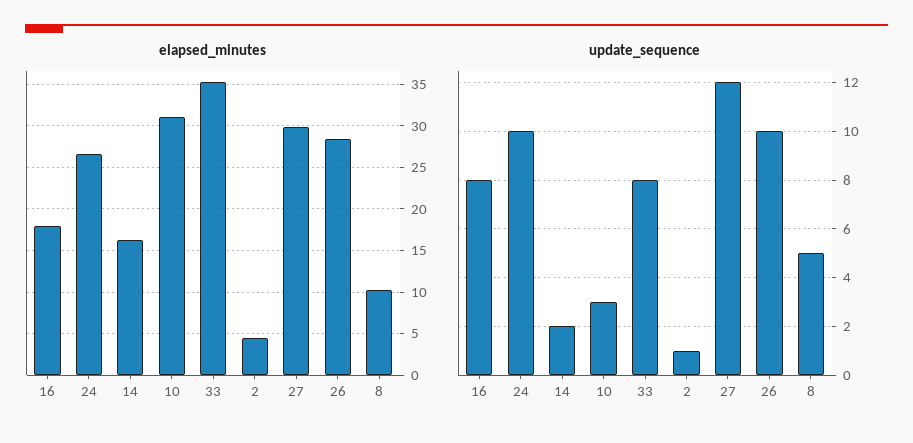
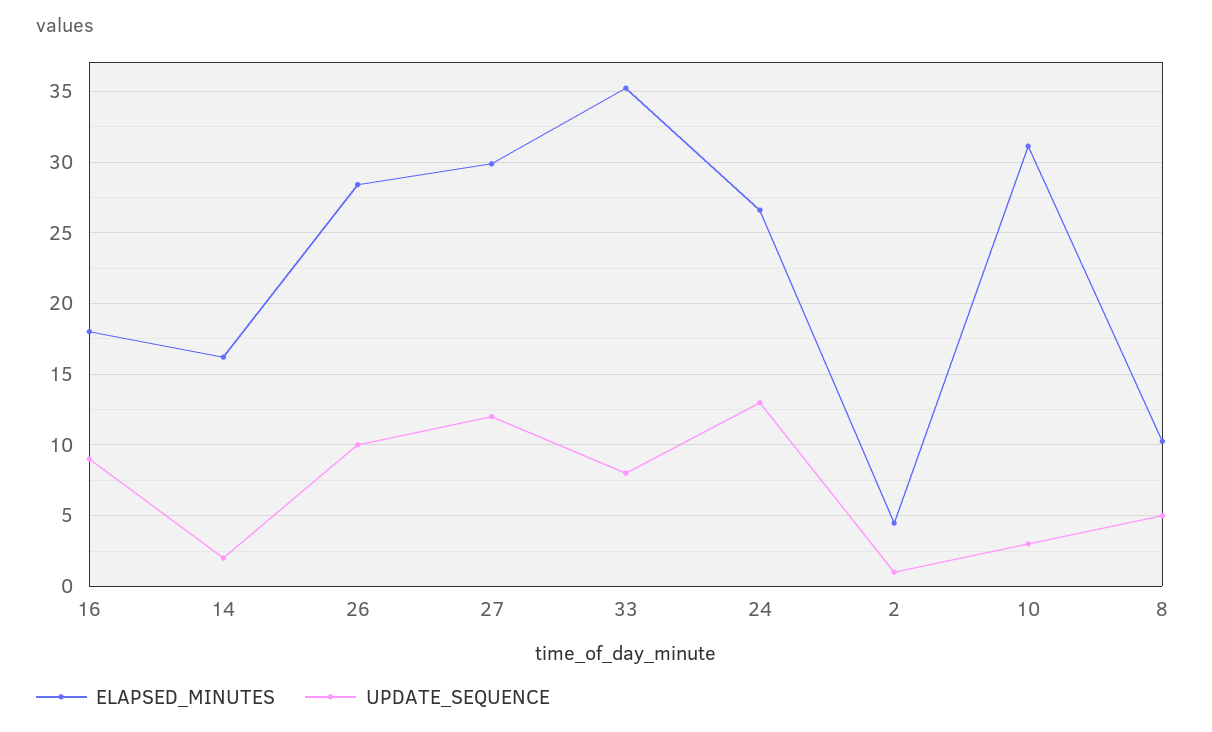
update_sequence, 16: 8 -> 9
update_sequence, 24: 10 -> 13

